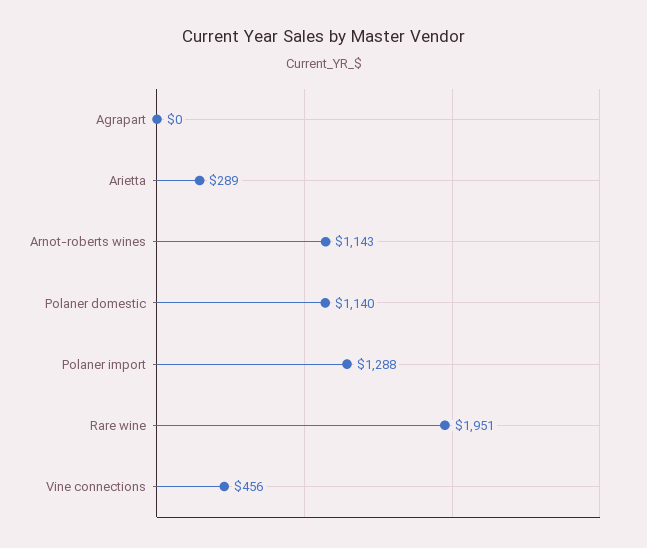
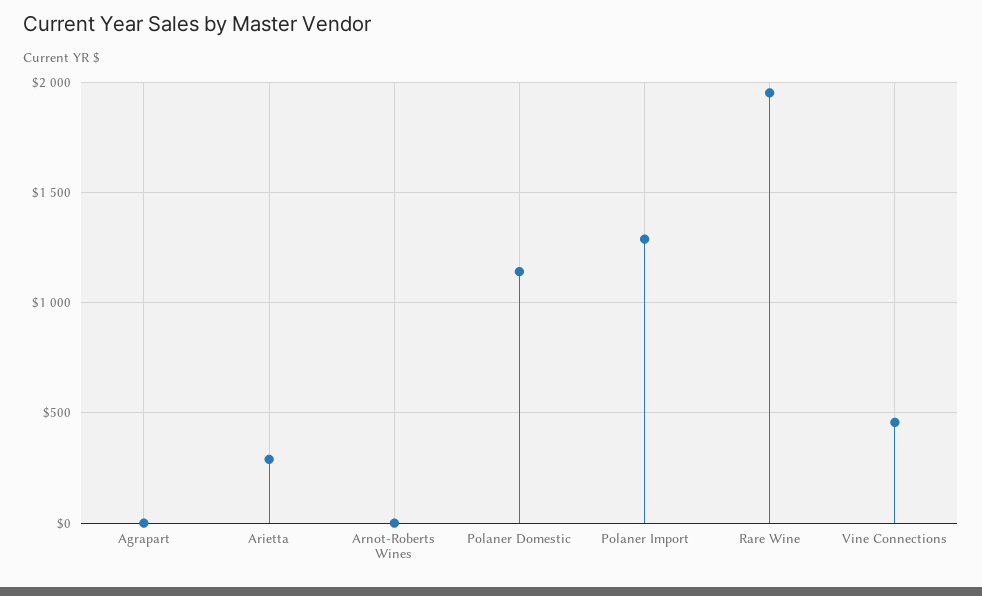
Arnot-roberts wines: 1143 -> 0

